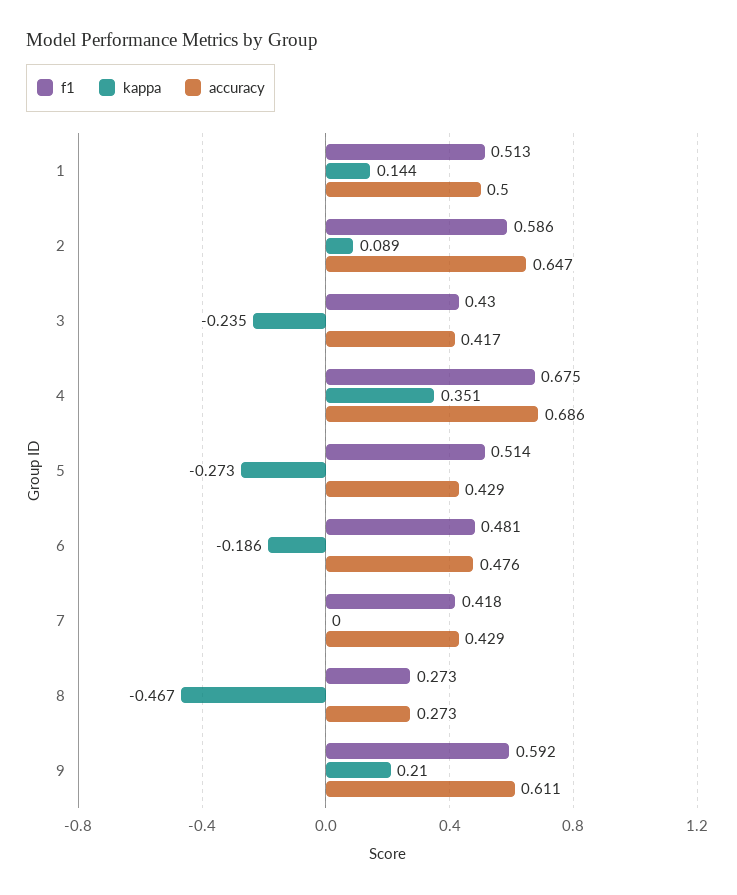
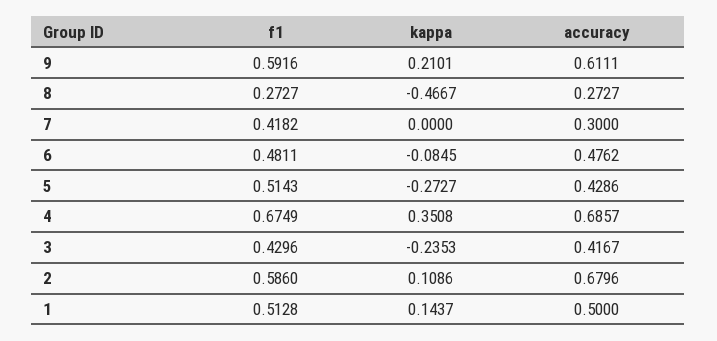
kappa, 2: 0.089 -> 0.1086
accuracy, 2: 0.647 -> 0.6796
kappa, 6: -0.186 -> -0.0845
accuracy, 7: 0.429 -> 0.3

